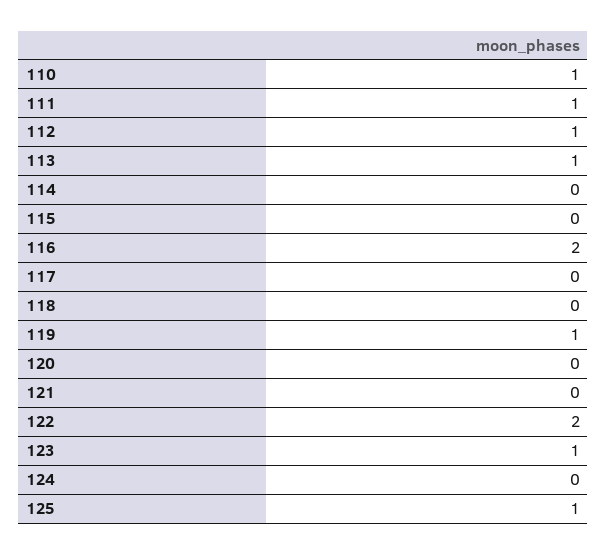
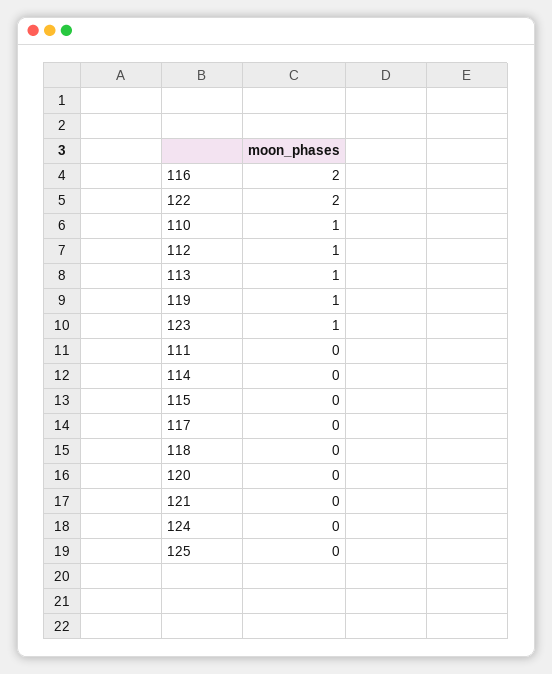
111: 1 -> 0
125: 1 -> 0

